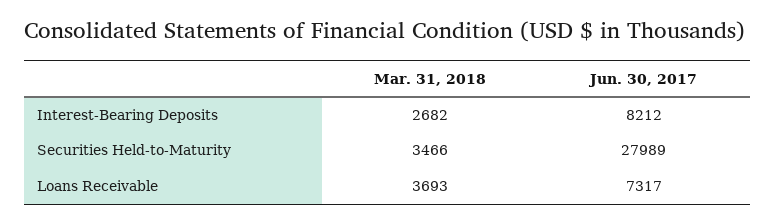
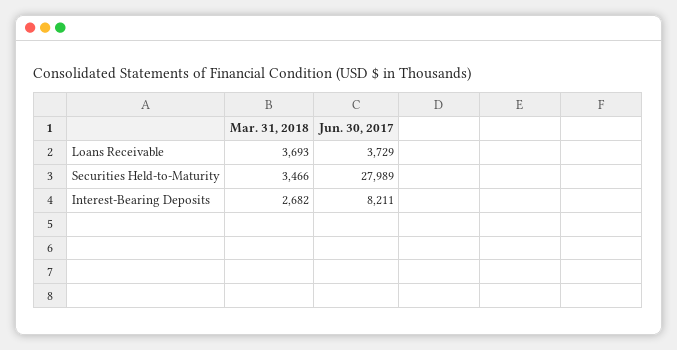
Jun. 30, 2017, Interest-Bearing Deposits: 8212 -> 8211
Jun. 30, 2017, Loans Receivable: 7317 -> 3729

